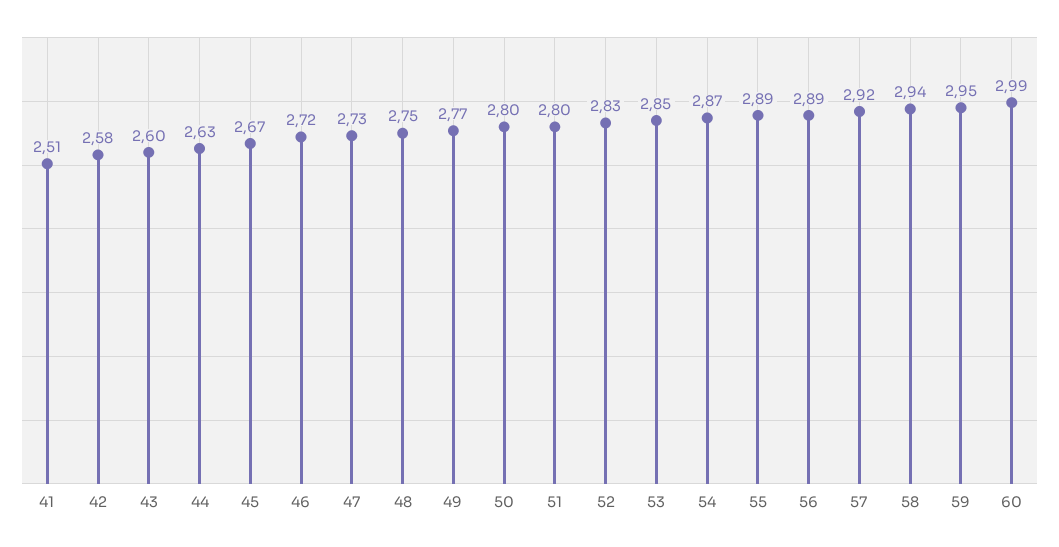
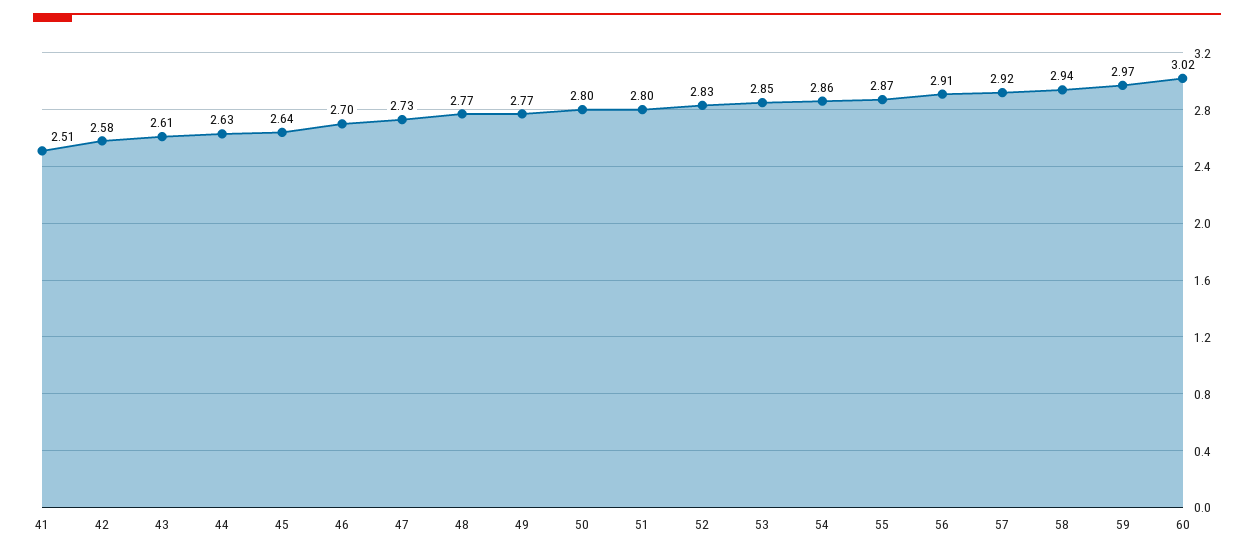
43: 2.6 -> 2.61
45: 2.67 -> 2.64
46: 2.72 -> 2.7
48: 2.75 -> 2.77
54: 2.87 -> 2.86
55: 2.89 -> 2.87
56: 2.89 -> 2.91
59: 2.95 -> 2.97
60: 2.99 -> 3.02

